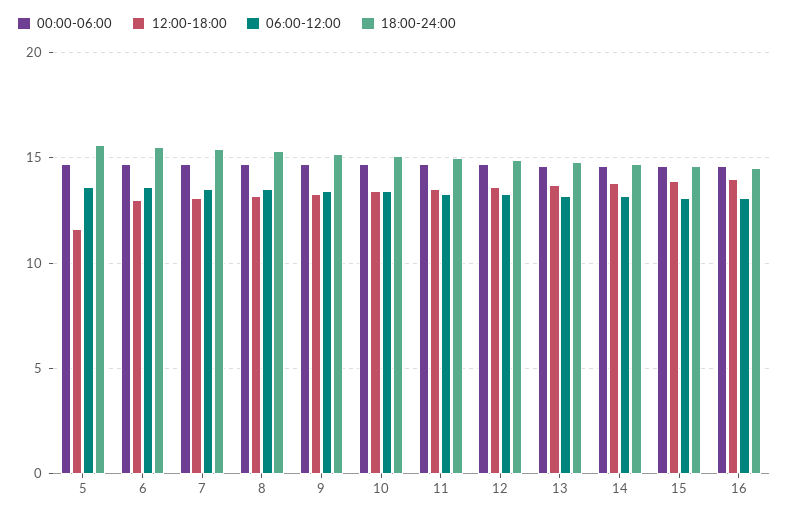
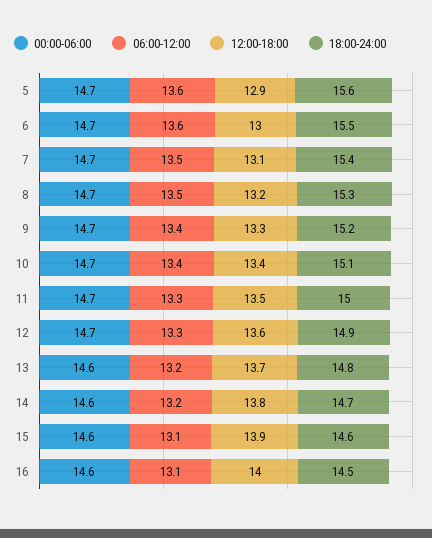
12:00-18:00, 5: 11.5 -> 12.9

